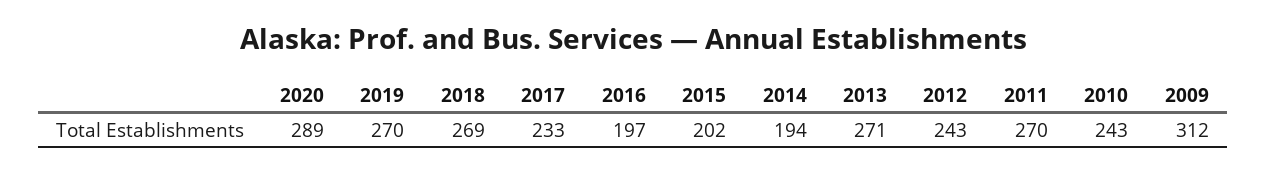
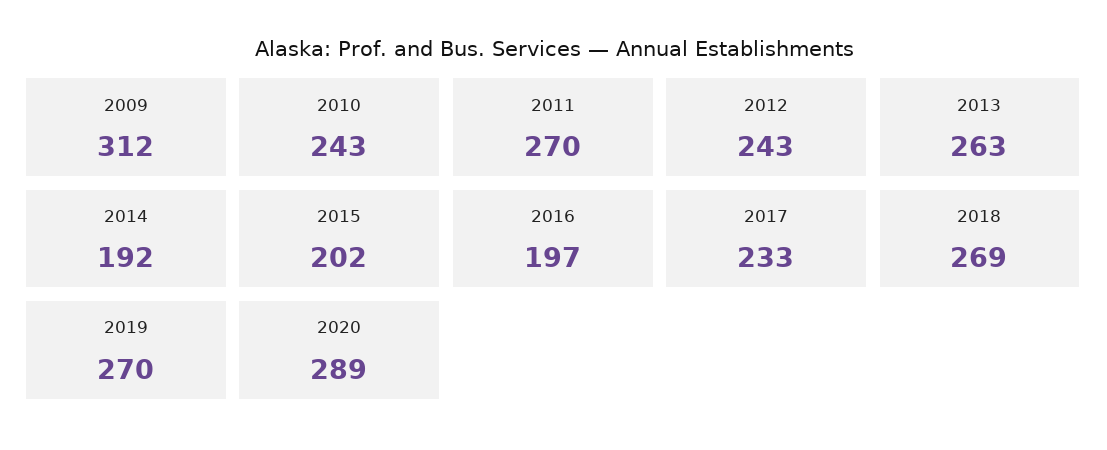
2014: 194 -> 192
2013: 271 -> 263

